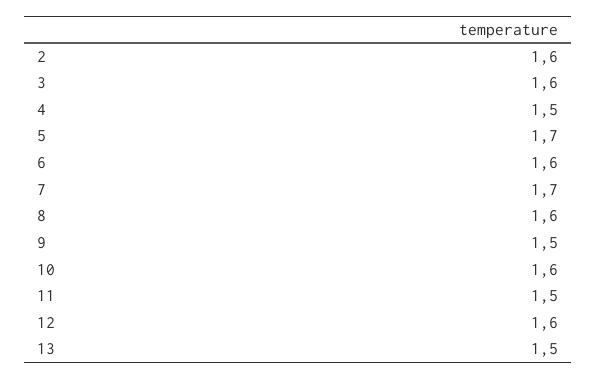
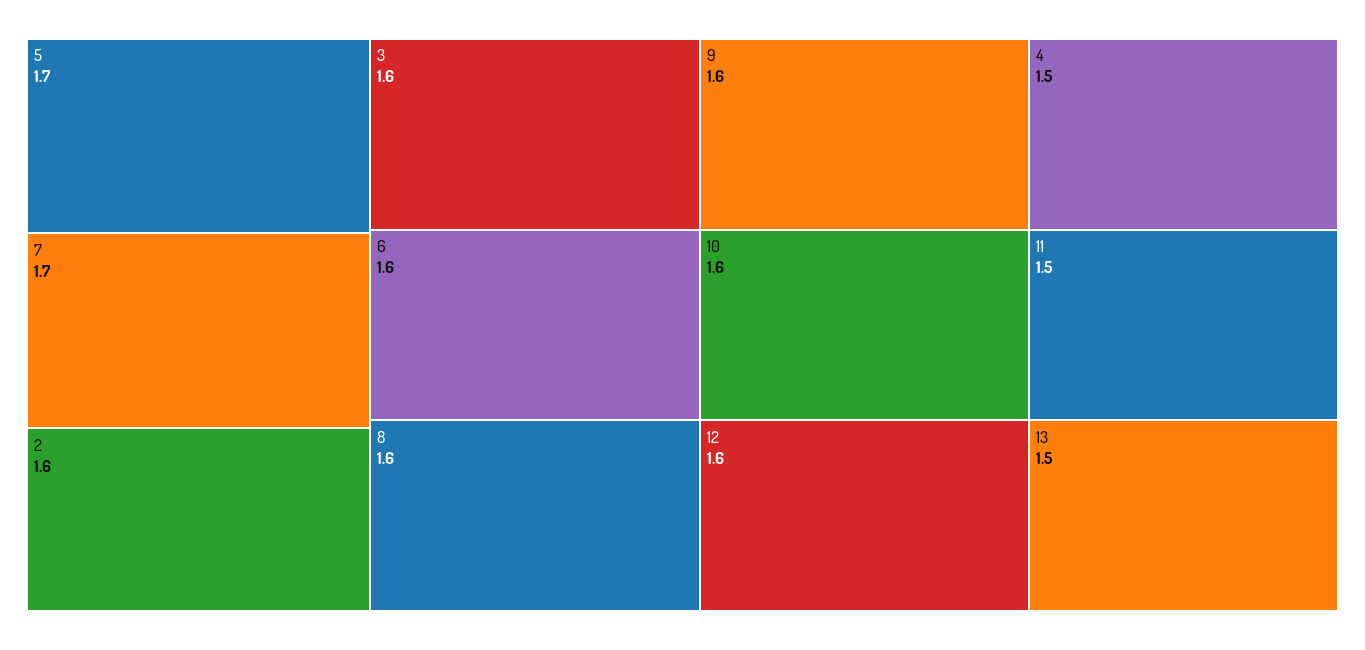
9: 1.5 -> 1.6

